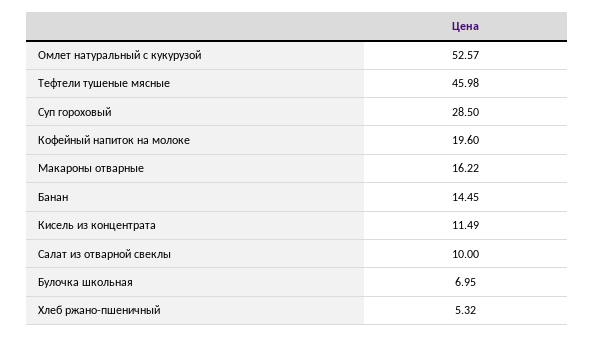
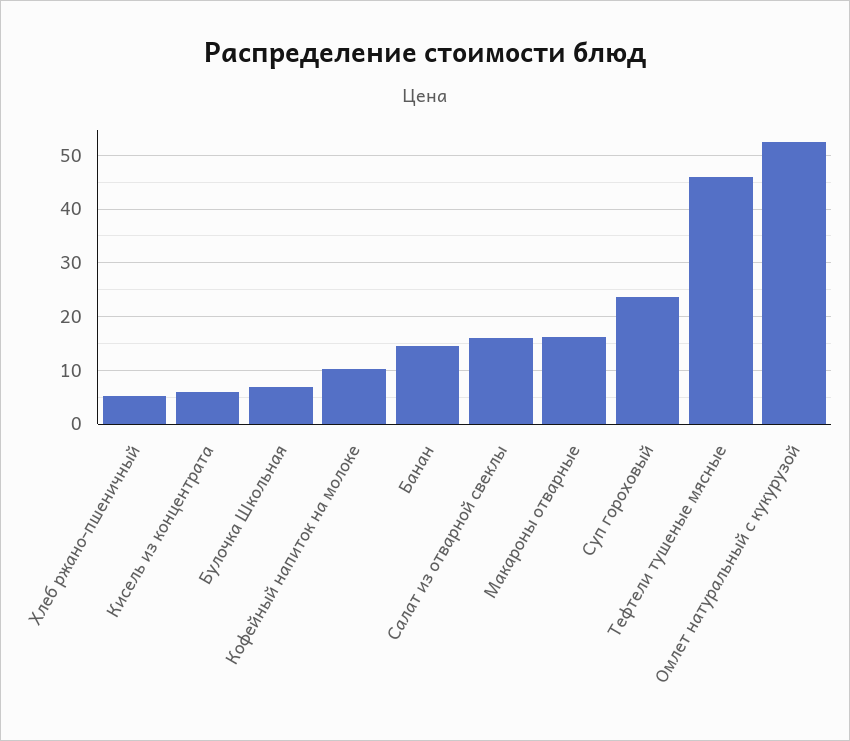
Суп гороховый: 28.5 -> 24
Кофейный напиток на молоке: 19.6 -> 10
Кисель из концентрата: 11.49 -> 6
Салат из отварной свеклы: 10 -> 16

